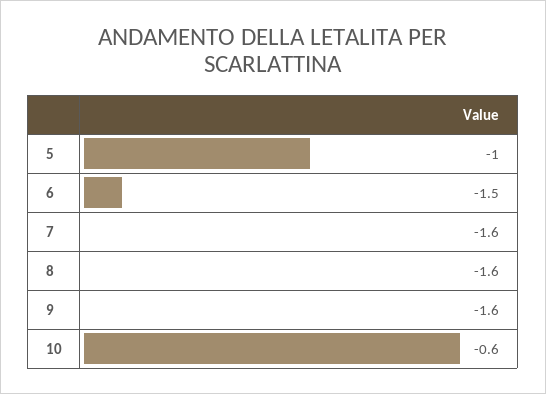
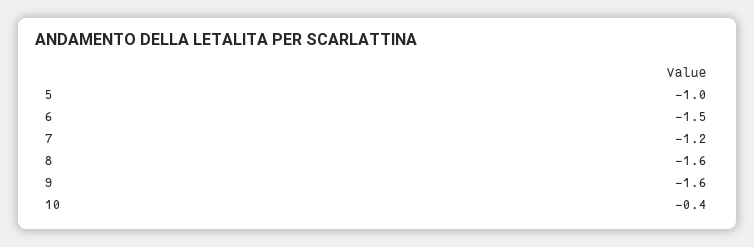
7: -1.6 -> -1.2
10: -0.6 -> -0.4

